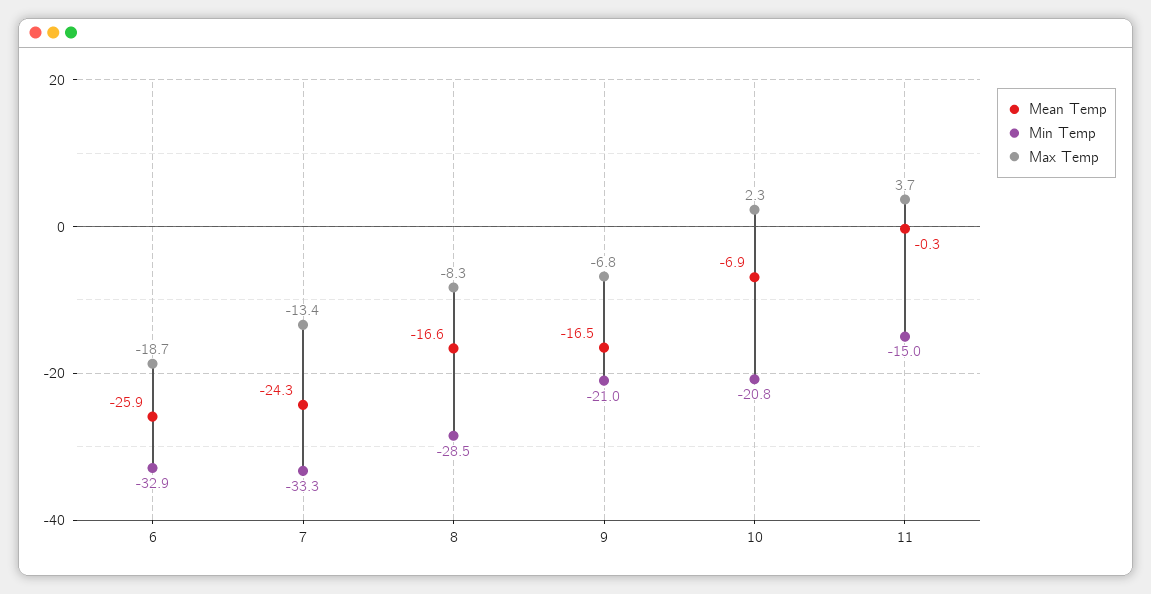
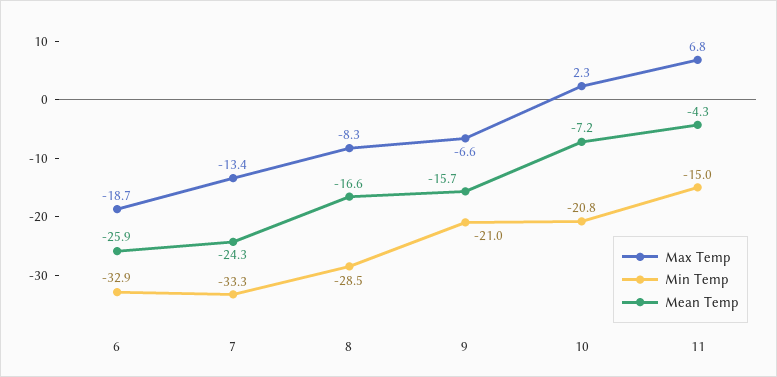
Mean Temp, 9: -16.5 -> -15.7
Max Temp, 9: -6.8 -> -6.6
Mean Temp, 10: -6.9 -> -7.2
Mean Temp, 11: -0.3 -> -4.3
Max Temp, 11: 3.7 -> 6.8

